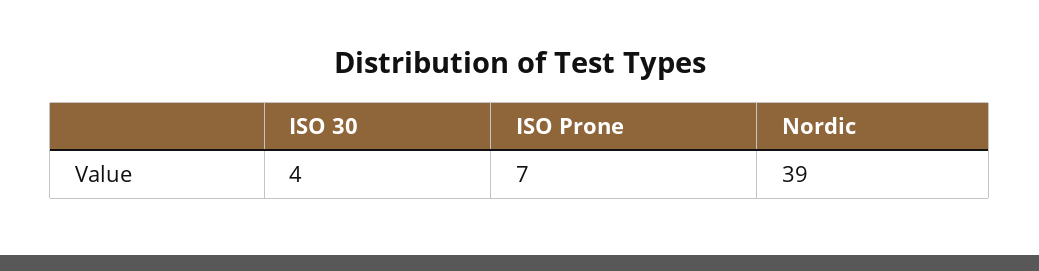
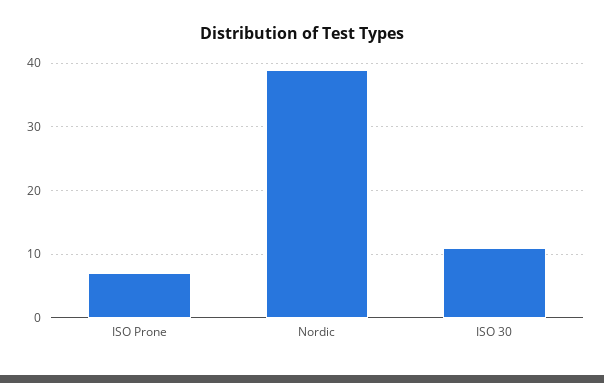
ISO 30: 4 -> 11

